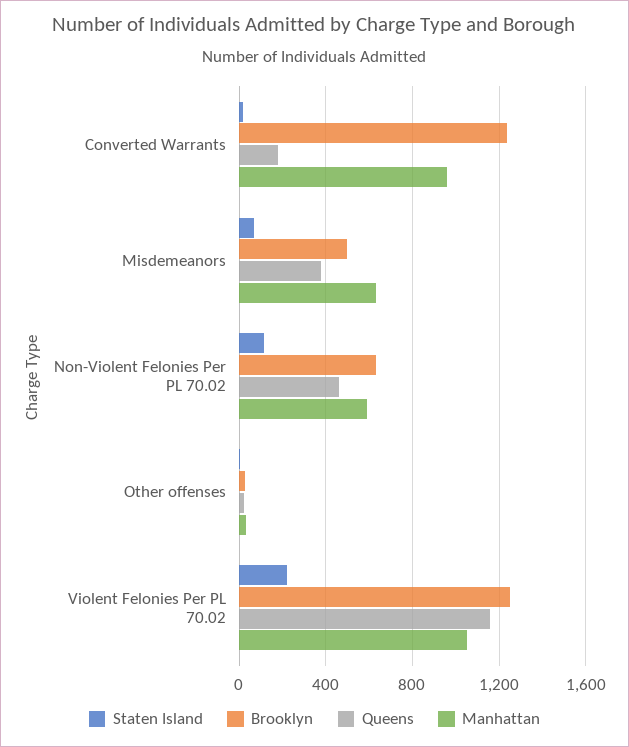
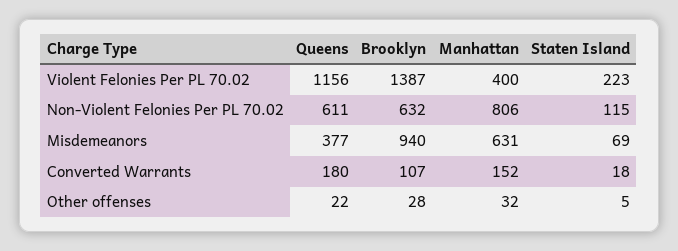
Brooklyn, Converted Warrants: 1250 -> 107
Manhattan, Converted Warrants: 950 -> 152
Brooklyn, Misdemeanors: 500 -> 940
Queens, Non-Violent Felonies Per PL 70.02: 450 -> 611
Manhattan, Non-Violent Felonies Per PL 70.02: 600 -> 806
Brooklyn, Violent Felonies Per PL 70.02: 1250 -> 1387
Manhattan, Violent Felonies Per PL 70.02: 1050 -> 400

